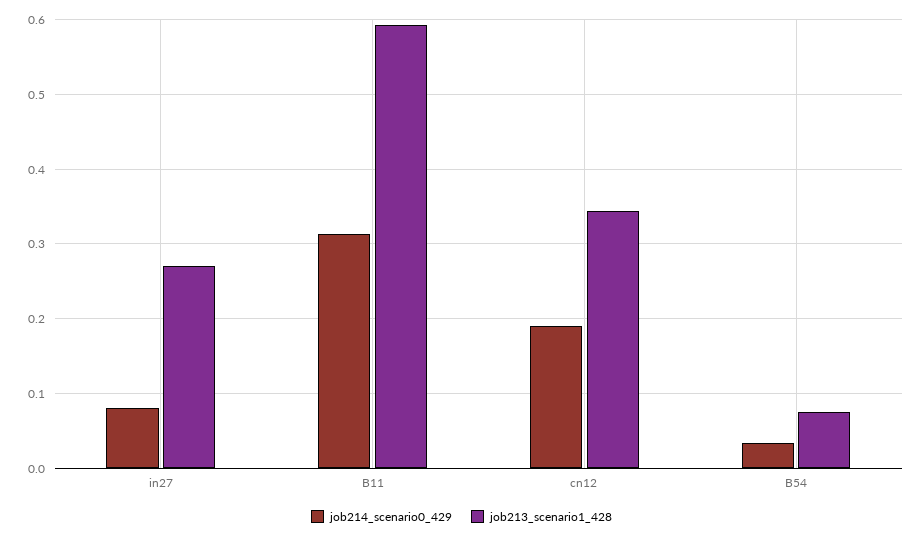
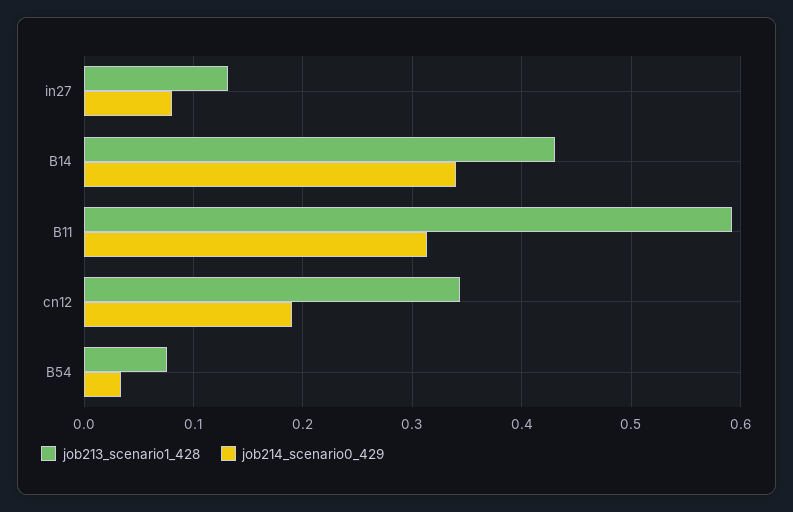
job213_scenario1_428, in27: 0.27 -> 0.13
job213_scenario1_428, B14: none -> 0.43
job214_scenario0_429, B14: none -> 0.34

